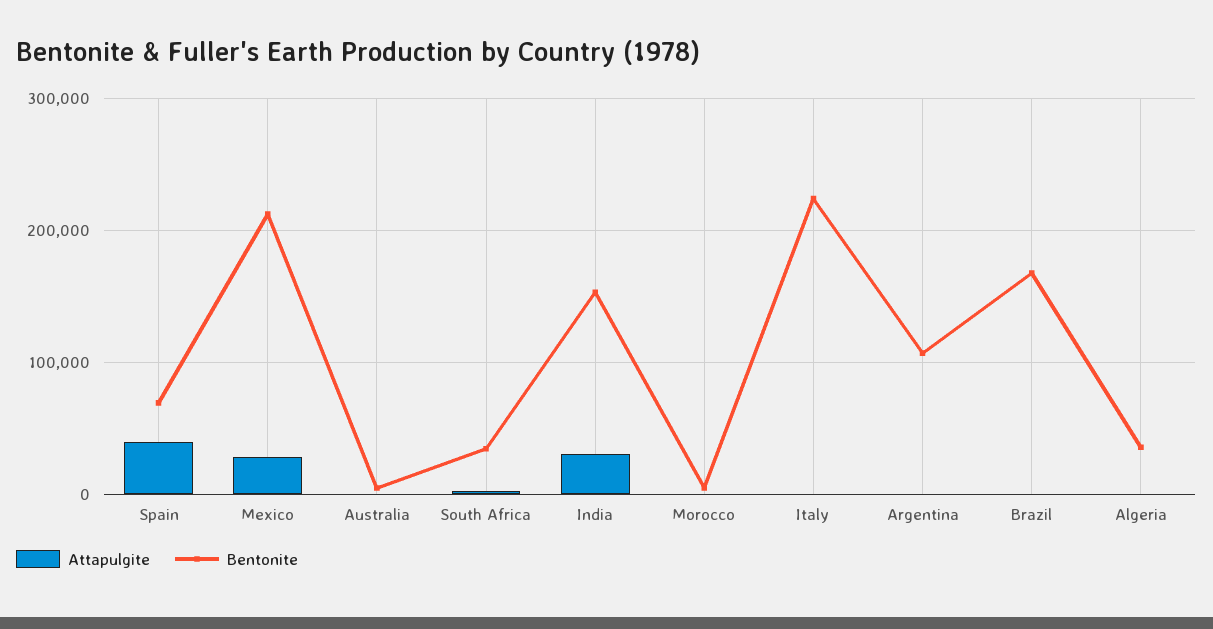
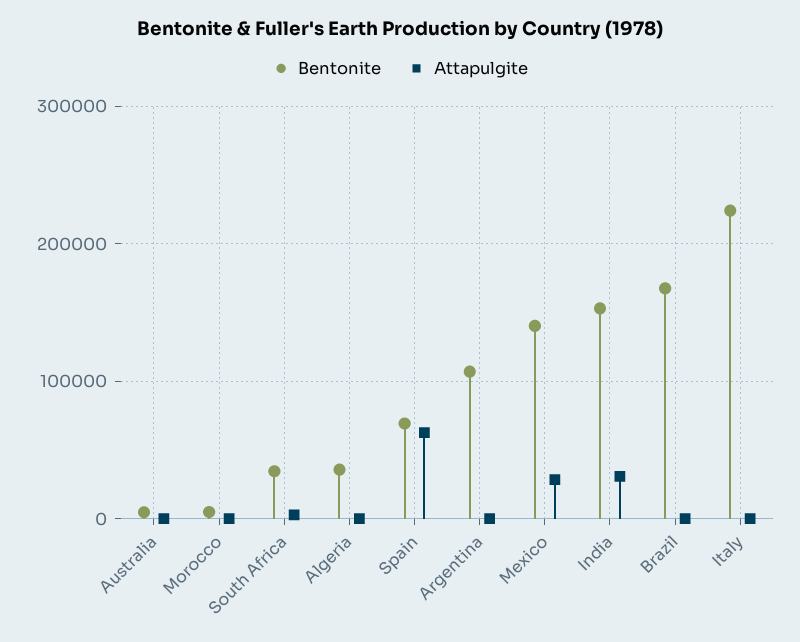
Attapulgite, Spain: 40000 -> 60000
Bentonite, Mexico: 210000 -> 140000

